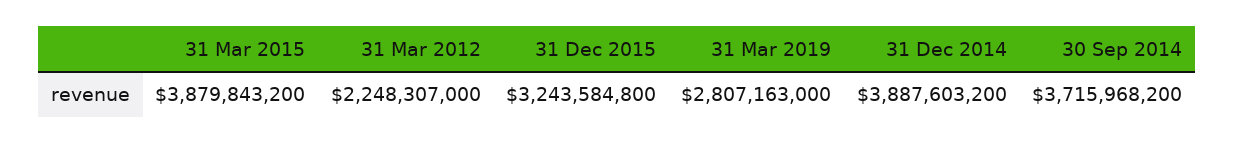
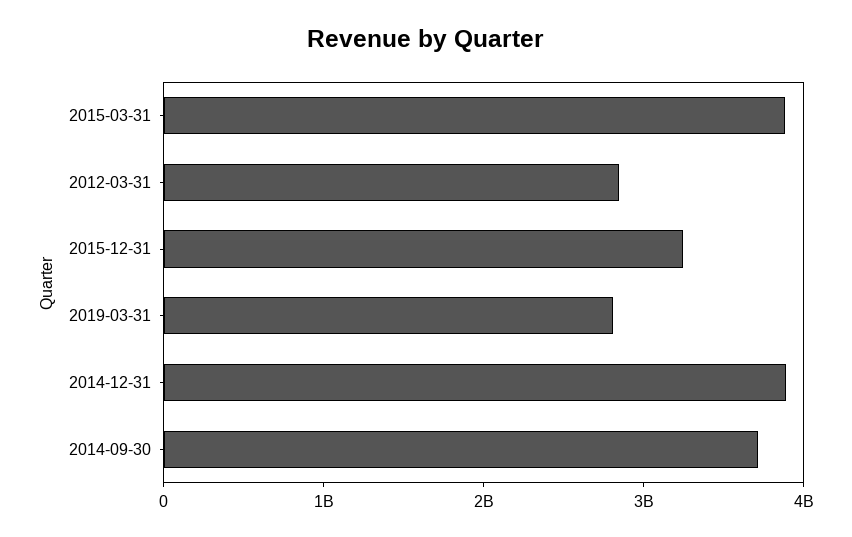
31 Mar 2012: 2248307000 -> 2800000000

